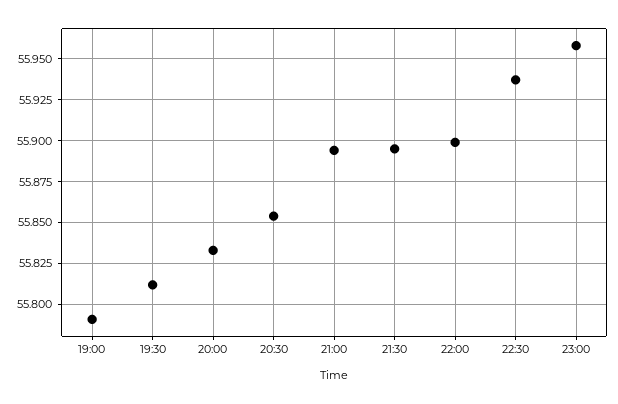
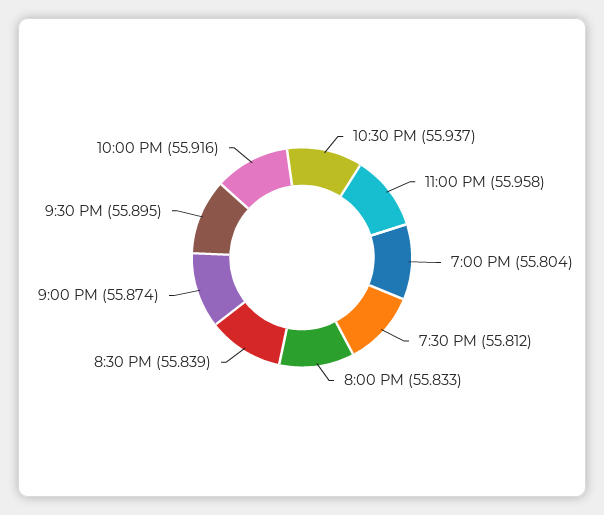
19:00: 55.79 -> 55.804
20:30: 55.855 -> 55.839
21:00: 55.895 -> 55.874
22:00: 55.9 -> 55.916

